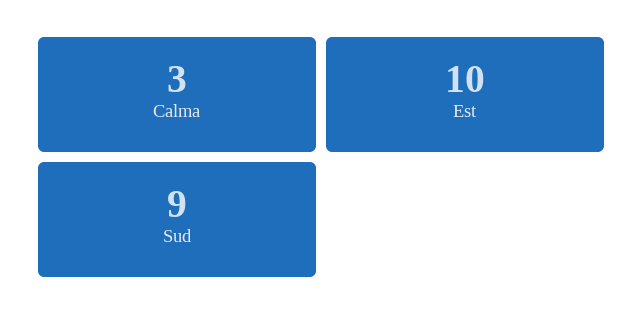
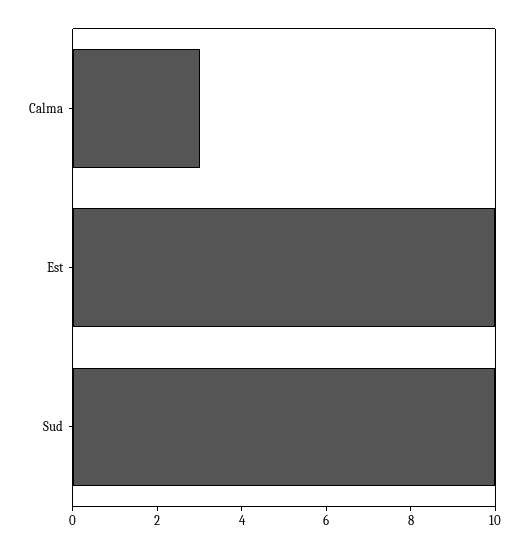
Sud: 9 -> 10

